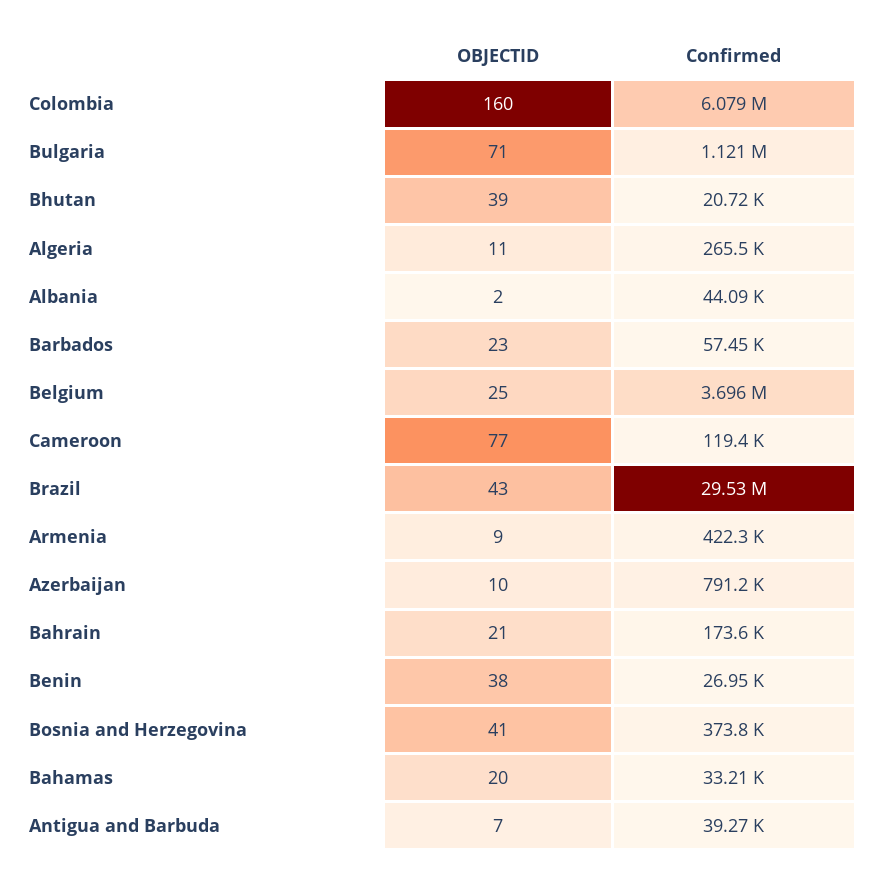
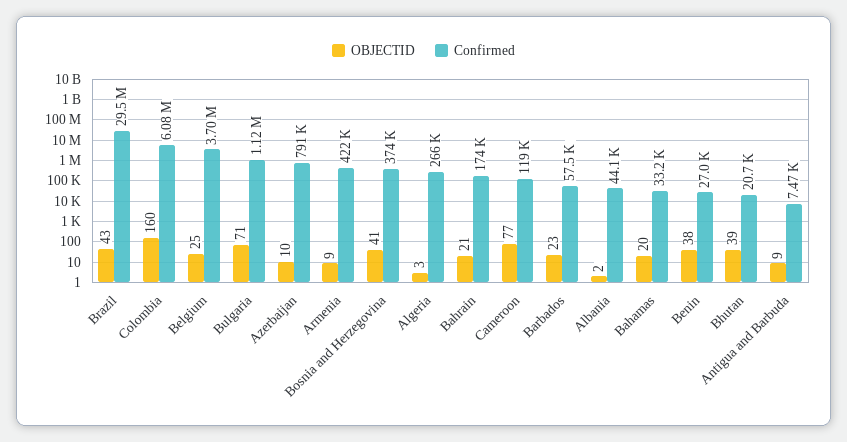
OBJECTID, Algeria: 11 -> 3
OBJECTID, Antigua and Barbuda: 7 -> 9
Confirmed, Antigua and Barbuda: 39270 -> 7470

